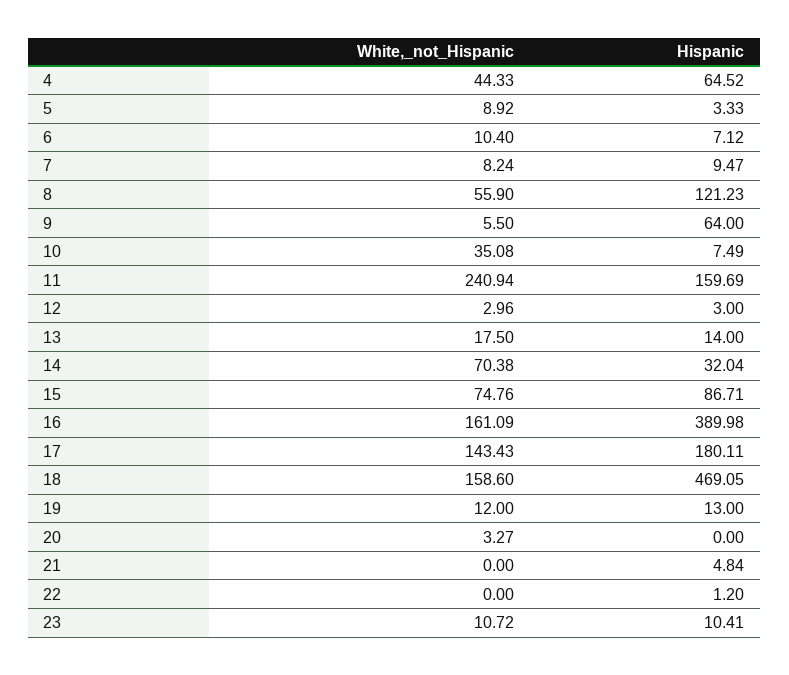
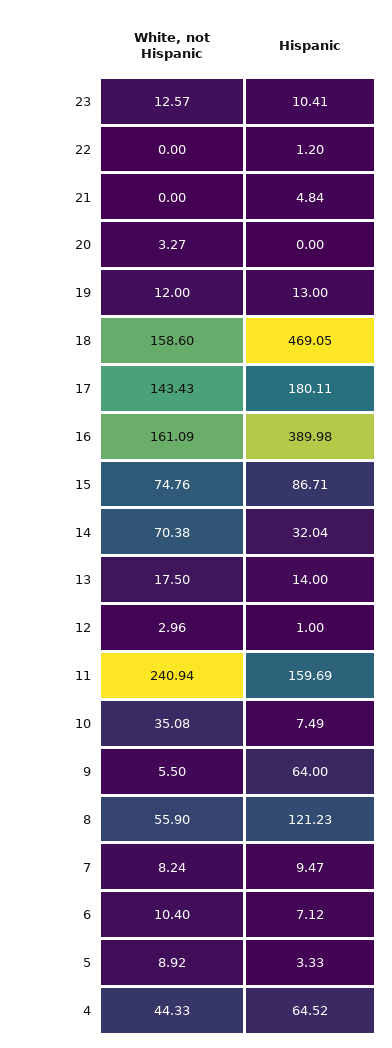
Hispanic, 12: 3 -> 1
White,_not_Hispanic, 23: 10.72 -> 12.57

